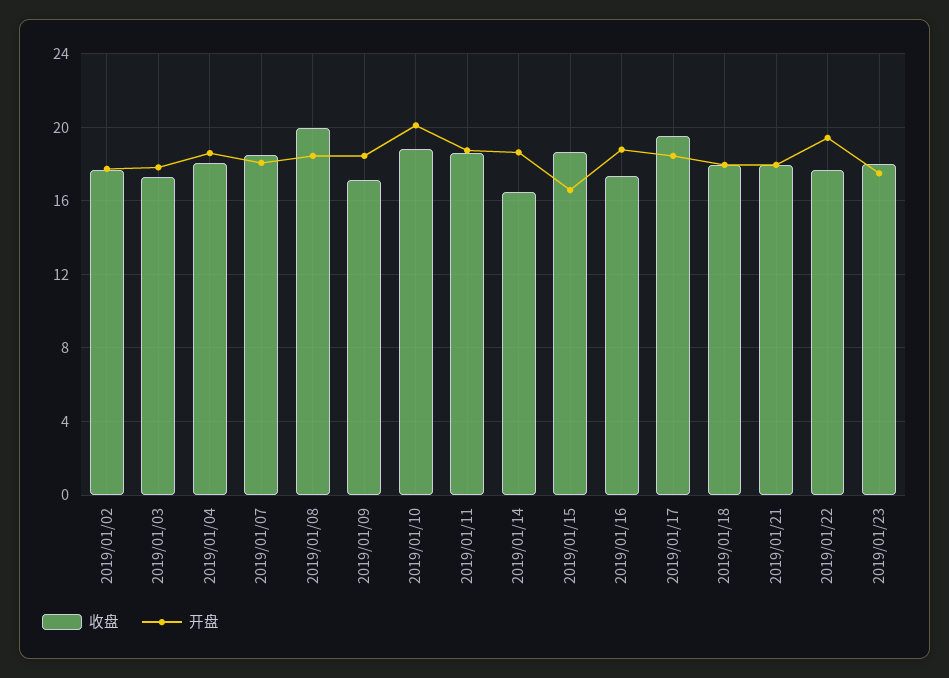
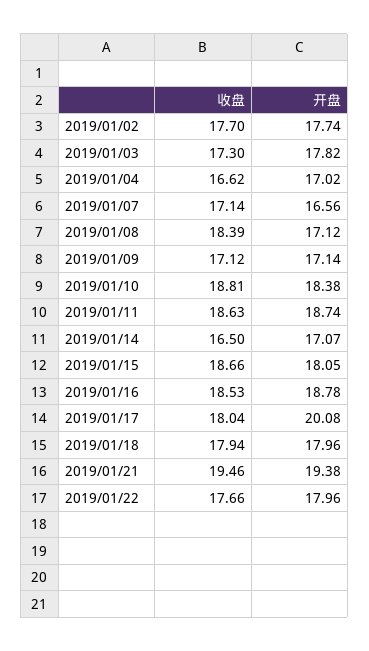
收盘, 2019/01/04: 18 -> 16.62
开盘, 2019/01/04: 18.5 -> 17.02
收盘, 2019/01/07: 18.5 -> 17.14
开盘, 2019/01/07: 18 -> 16.56
收盘, 2019/01/08: 20 -> 18.39
开盘, 2019/01/08: 18.5 -> 17.12
开盘, 2019/01/09: 18.5 -> 17.14
开盘, 2019/01/10: 20 -> 18.38
开盘, 2019/01/14: 18.5 -> 17.07
开盘, 2019/01/15: 16.5 -> 18.05
收盘, 2019/01/16: 17.5 -> 18.53
收盘, 2019/01/17: 19.5 -> 18.04
开盘, 2019/01/17: 18.5 -> 20.08
收盘, 2019/01/21: 18 -> 19.46
开盘, 2019/01/21: 18 -> 19.38
开盘, 2019/01/22: 19.5 -> 17.96
收盘, 2019/01/23: 18 -> none
开盘, 2019/01/23: 17.5 -> none

